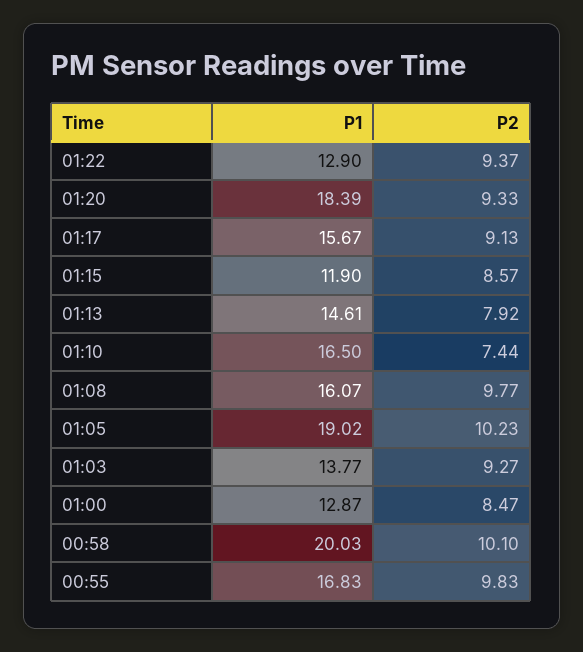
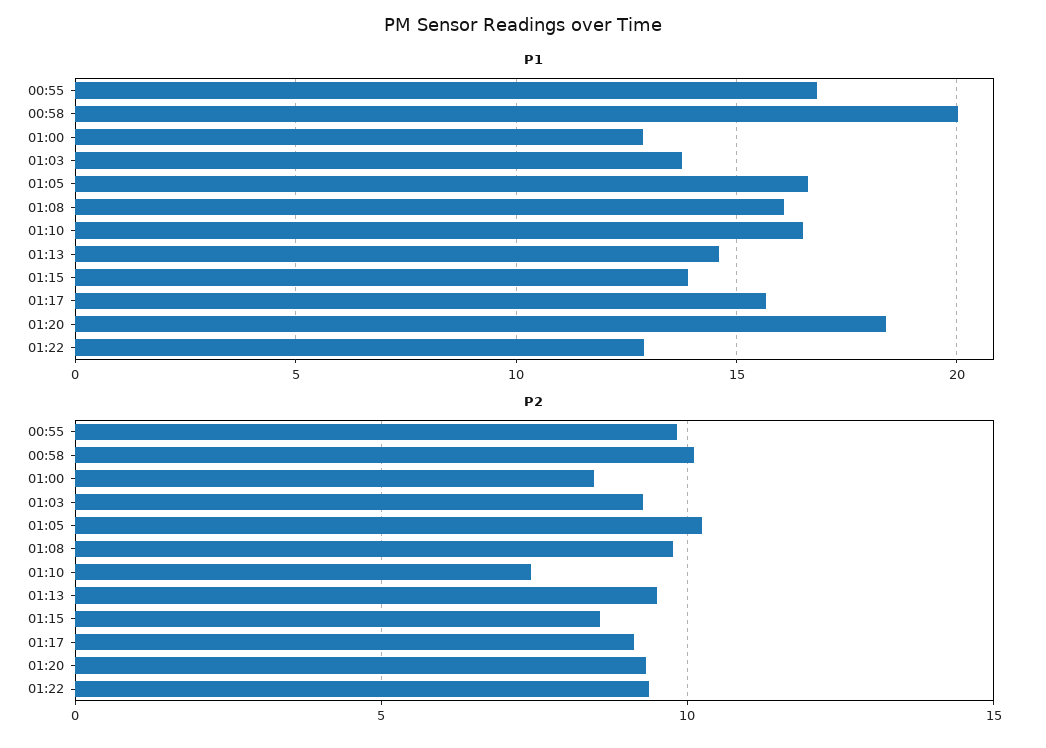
P1, 01:15: 11.9 -> 14
P2, 01:13: 7.92 -> 9.5
P1, 01:05: 19.02 -> 16.5

